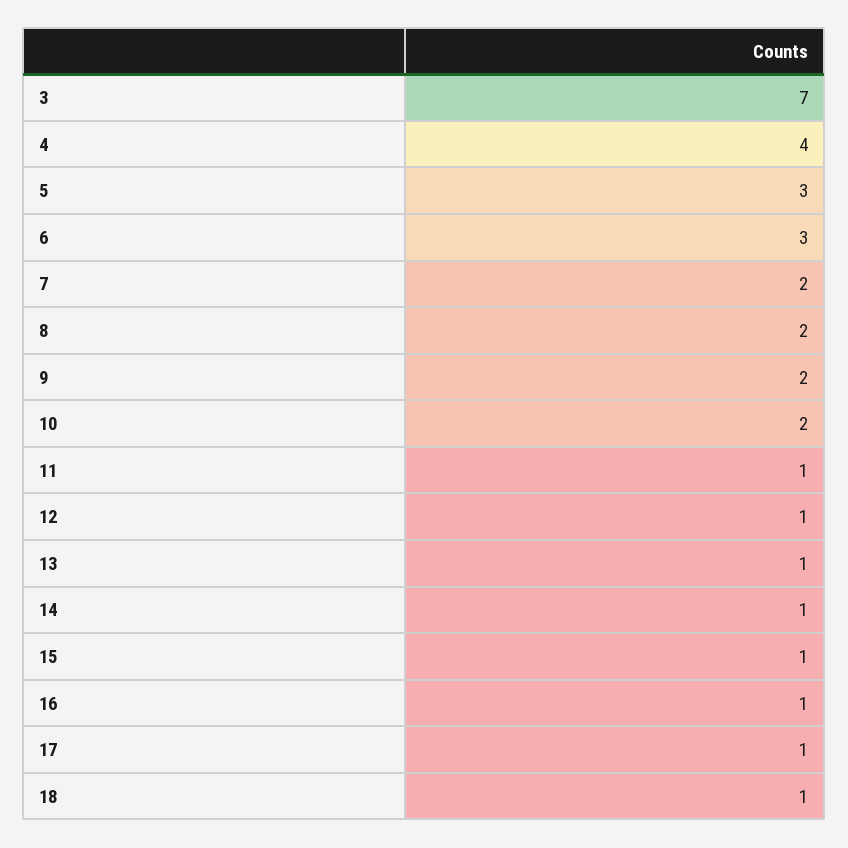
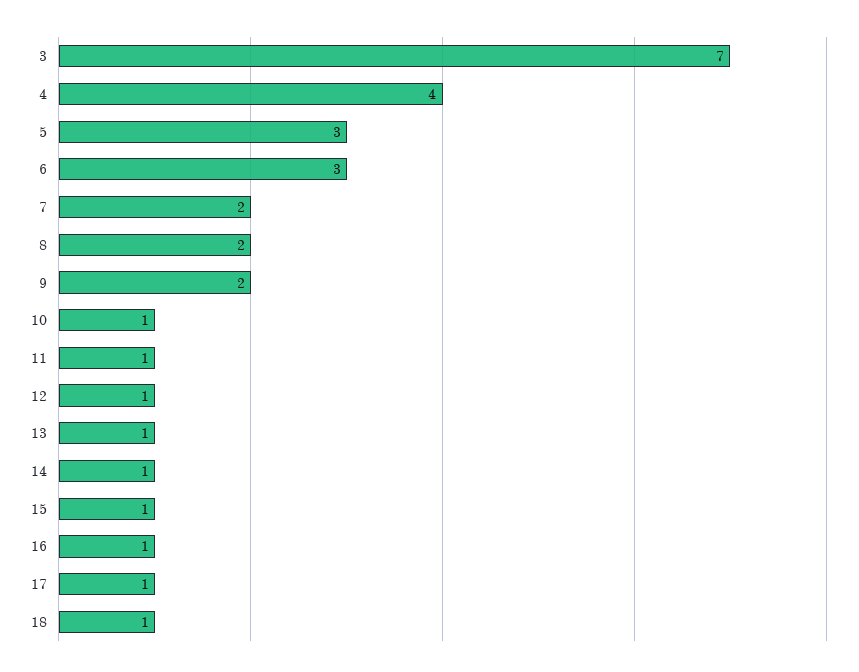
10: 2 -> 1

